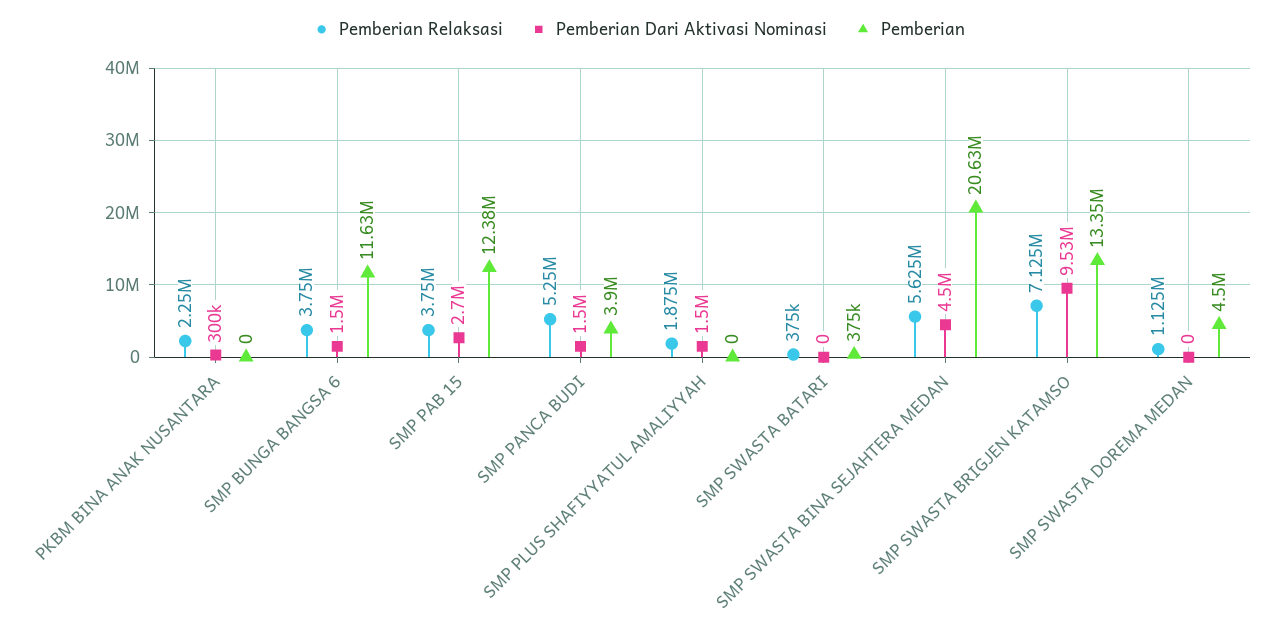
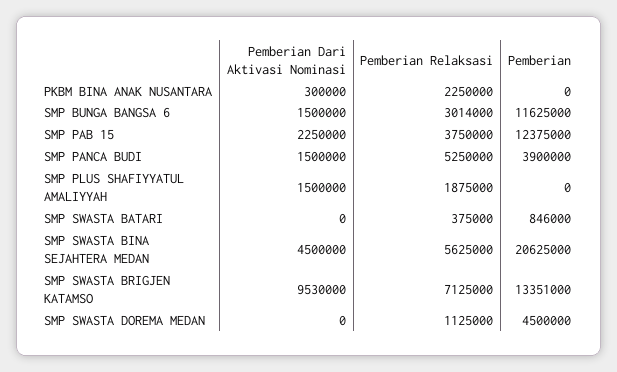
Pemberian Relaksasi, SMP BUNGA BANGSA 6: 3750000 -> 3014000
Pemberian Dari Aktivasi Nominasi, SMP PAB 15: 2700000 -> 2250000
Pemberian, SMP SWASTA BATARI: 375000 -> 846000

